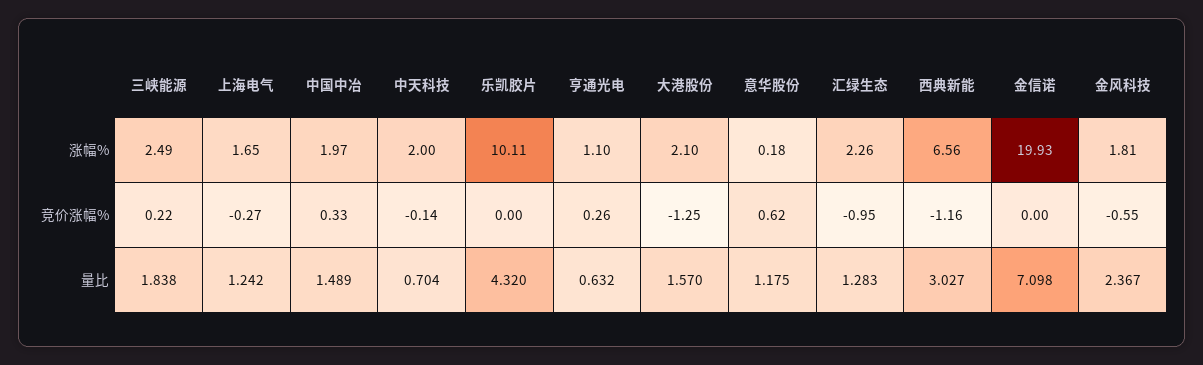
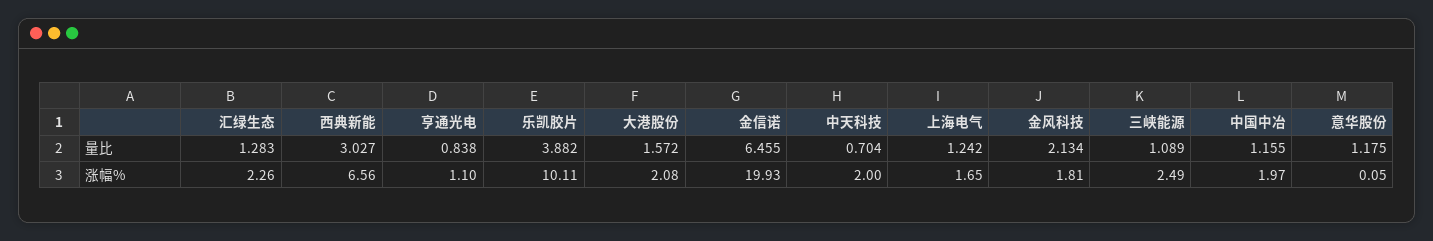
大港股份, 涨幅%: 2.1 -> 2.08
意华股份, 涨幅%: 0.18 -> 0.05
三峡能源, 竞价涨幅%: 0.22 -> none
上海电气, 竞价涨幅%: -0.27 -> none
中国中冶, 竞价涨幅%: 0.33 -> none
中天科技, 竞价涨幅%: -0.14 -> none
乐凯胶片, 竞价涨幅%: 0 -> none
亨通光电, 竞价涨幅%: 0.26 -> none
大港股份, 竞价涨幅%: -1.25 -> none
意华股份, 竞价涨幅%: 0.62 -> none
汇绿生态, 竞价涨幅%: -0.95 -> none
西典新能, 竞价涨幅%: -1.16 -> none
金信诺, 竞价涨幅%: 0 -> none
金风科技, 竞价涨幅%: -0.55 -> none
三峡能源, 量比: 1.838 -> 1.089
中国中冶, 量比: 1.489 -> 1.155
乐凯胶片, 量比: 4.32 -> 3.882
亨通光电, 量比: 0.632 -> 0.838
大港股份, 量比: 1.57 -> 1.572
金信诺, 量比: 7.098 -> 6.455
金风科技, 量比: 2.367 -> 2.134

